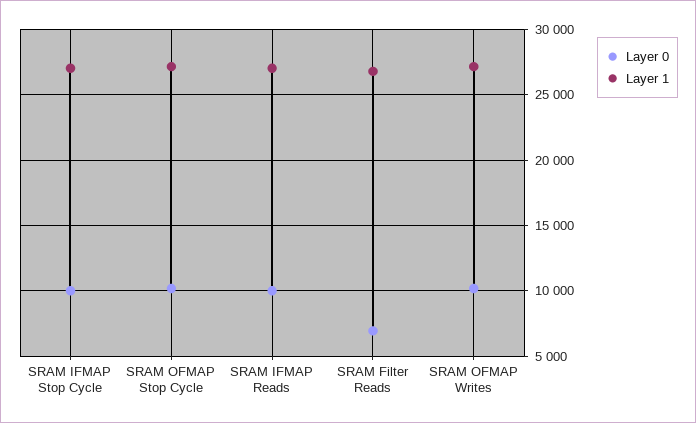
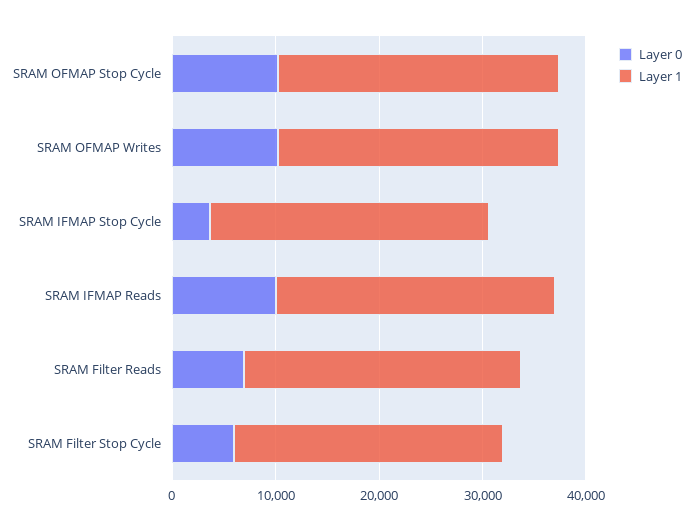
Layer 0, SRAM IFMAP Stop Cycle: 10000 -> 4000
Layer 0, SRAM Filter Stop Cycle: none -> 6000
Layer 1, SRAM Filter Stop Cycle: none -> 26000

